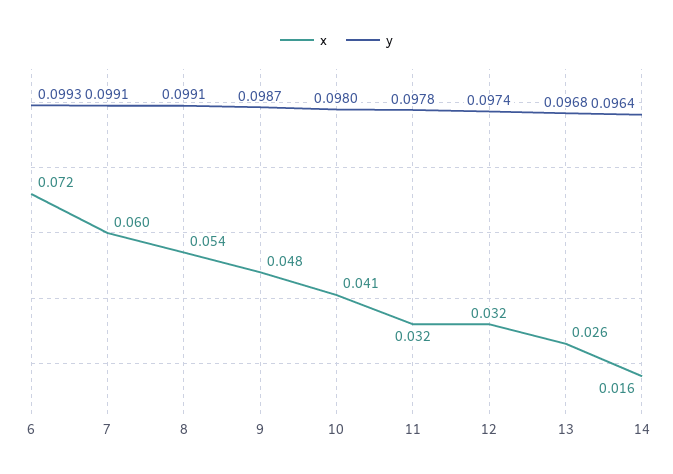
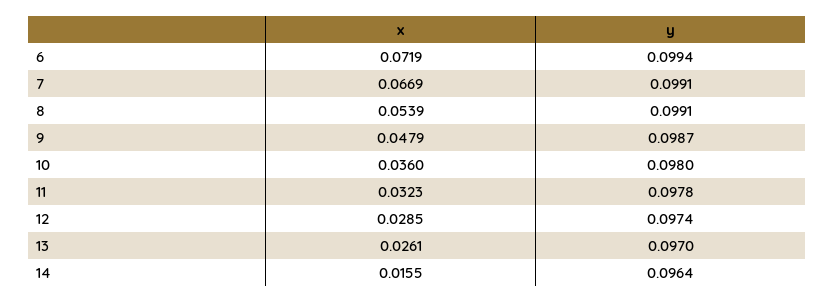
y, 6: 0.0993 -> 0.0994
x, 7: 0.06 -> 0.0669
x, 10: 0.041 -> 0.036
x, 12: 0.032 -> 0.0285
y, 13: 0.0968 -> 0.097

